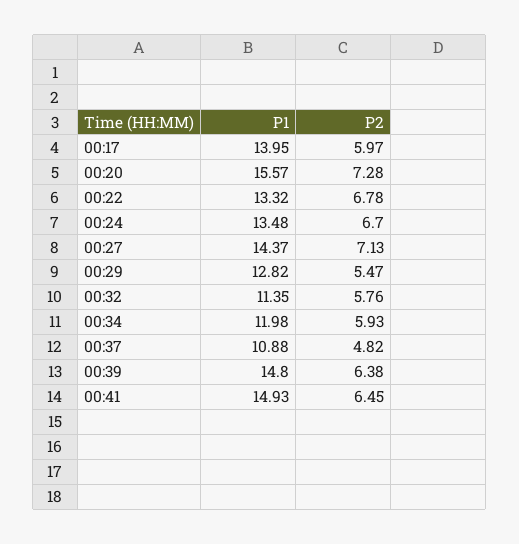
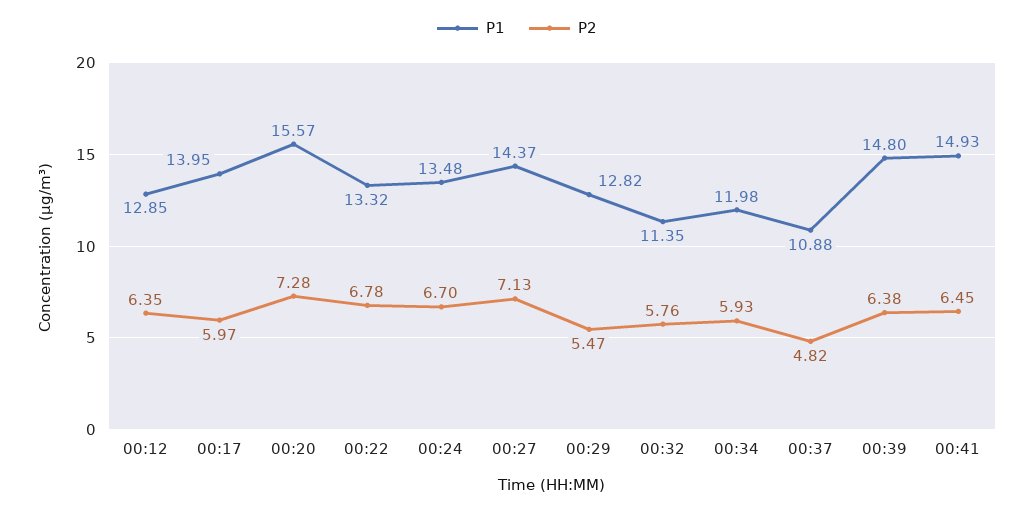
P1, 00:12: none -> 12.85
P2, 00:12: none -> 6.35

